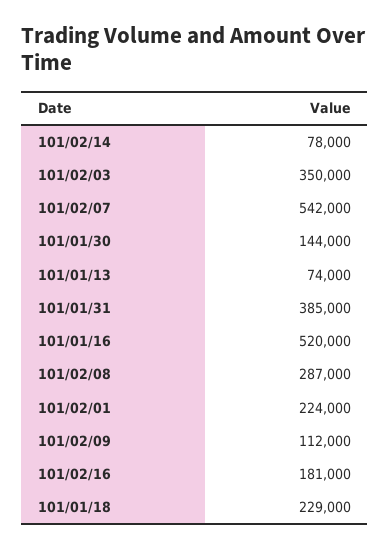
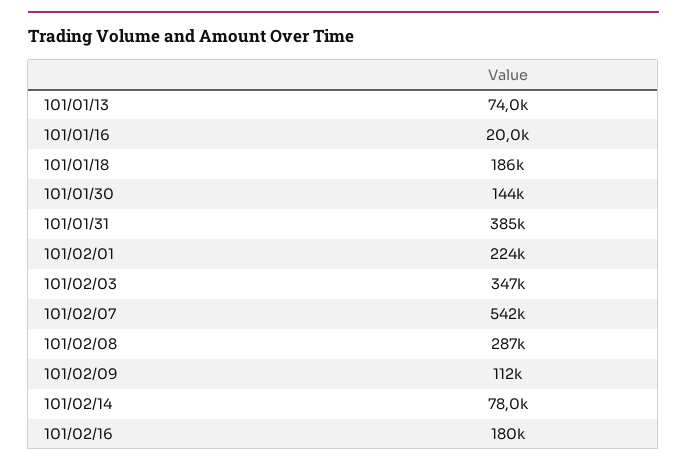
101/02/03: 350000 -> 347000
101/01/16: 520000 -> 20000
101/02/16: 181000 -> 180000
101/01/18: 229000 -> 186000

